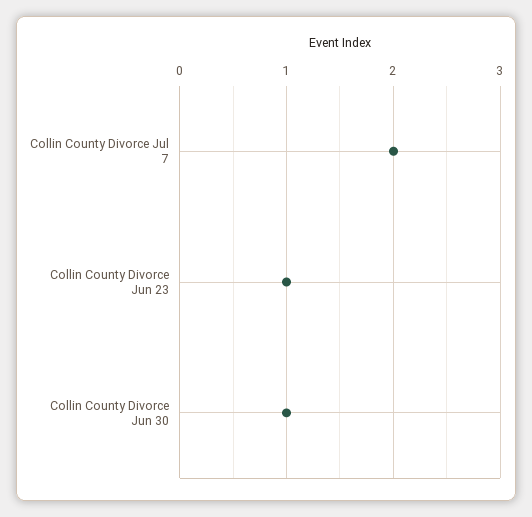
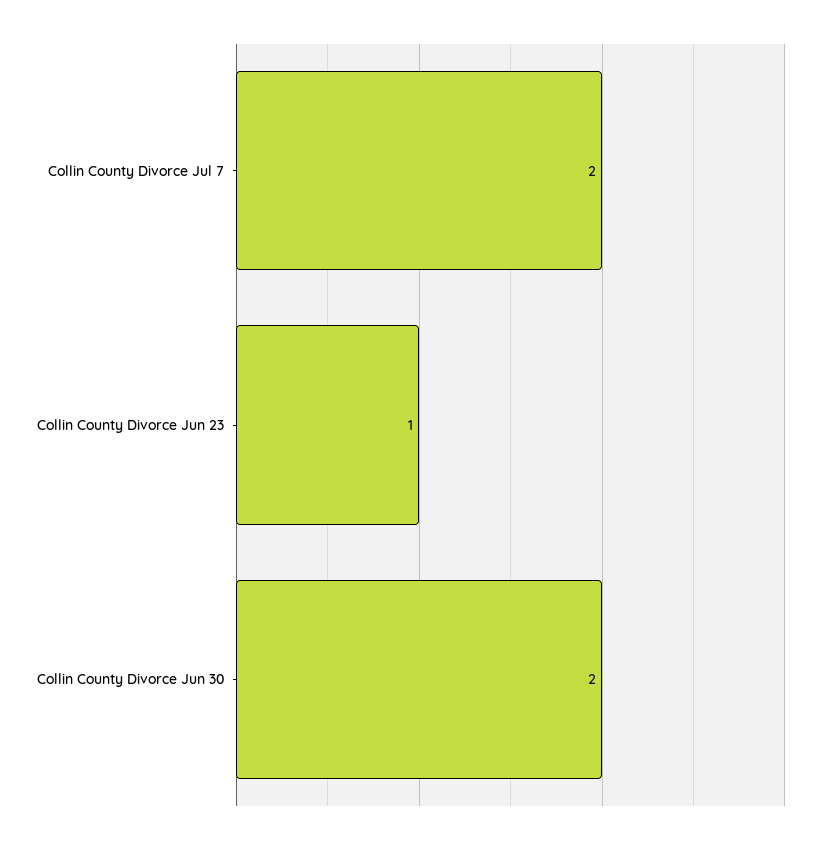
Collin County Divorce Jun 30: 1 -> 2

